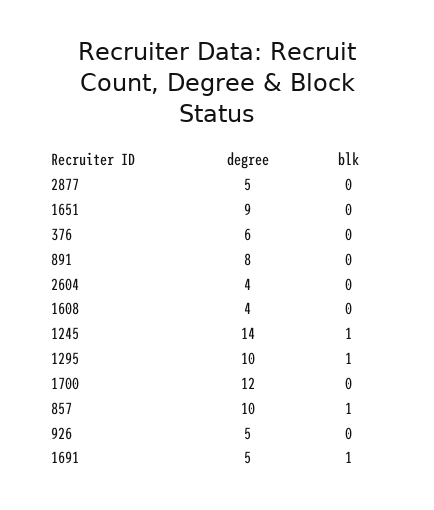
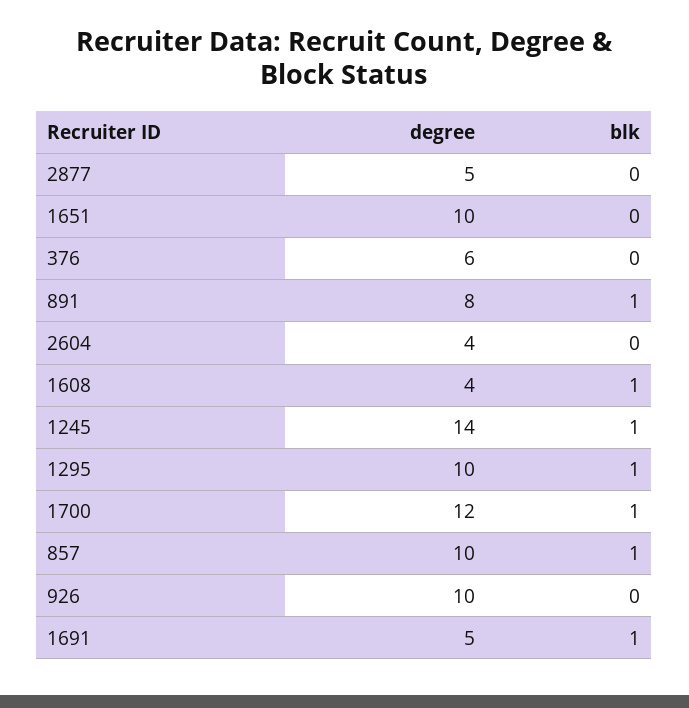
degree, 1651: 9 -> 10
blk, 891: 0 -> 1
blk, 1608: 0 -> 1
blk, 1700: 0 -> 1
degree, 926: 5 -> 10

